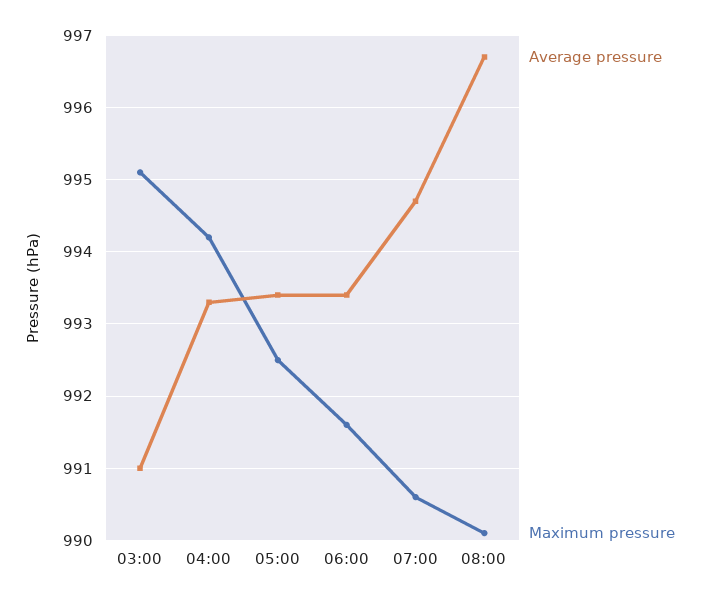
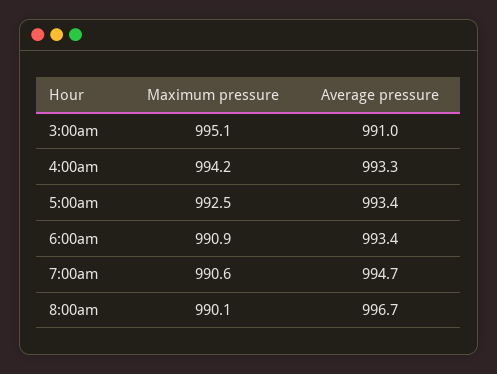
Maximum pressure, 06:00: 991.6 -> 990.9

